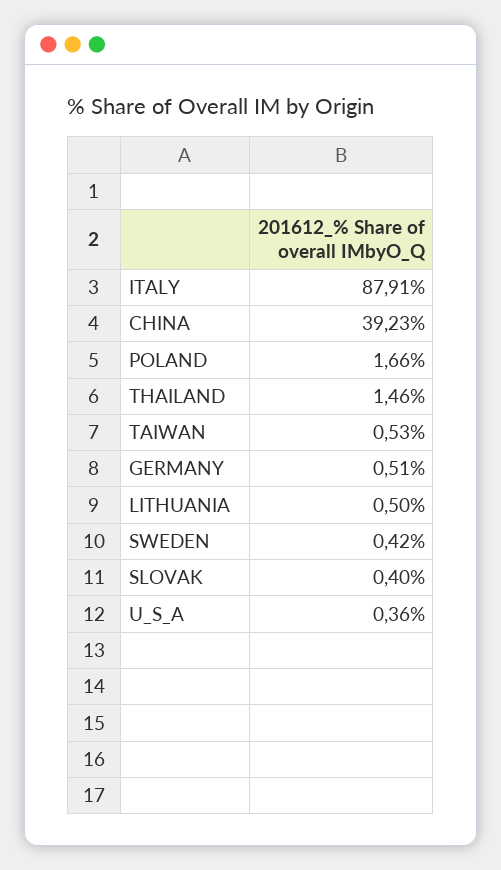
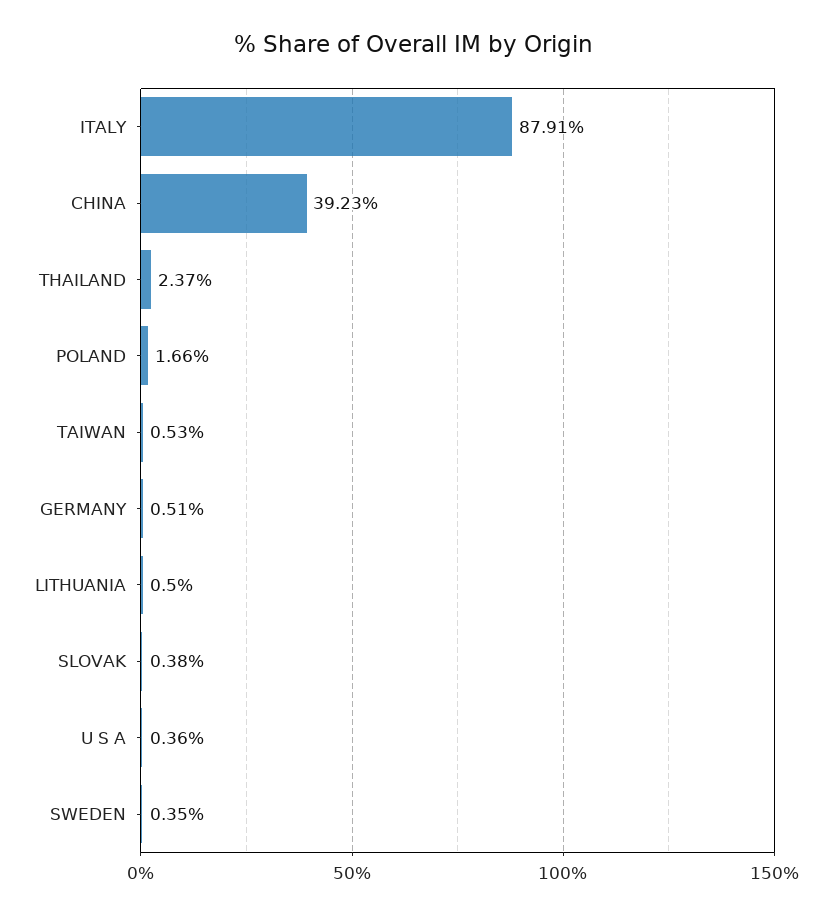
THAILAND: 1.46 -> 2.37
SWEDEN: 0.42 -> 0.35
SLOVAK: 0.4 -> 0.38

